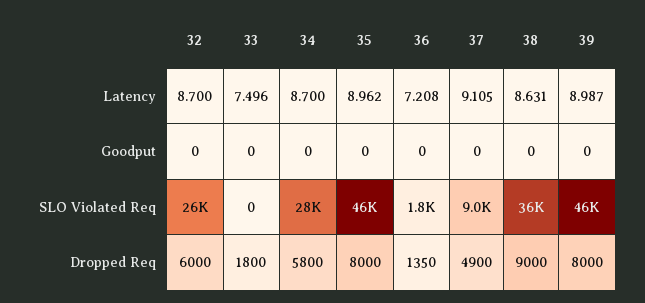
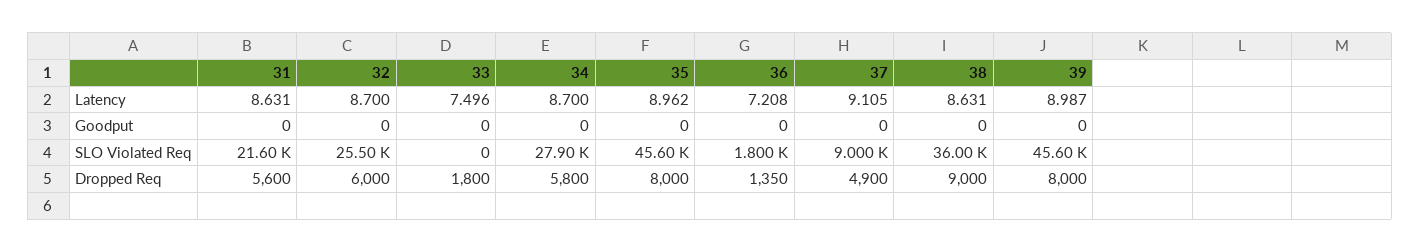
31, Latency: none -> 8.631
31, Goodput: none -> 0
31, SLO Violated Req: none -> 21600
31, Dropped Req: none -> 5600

